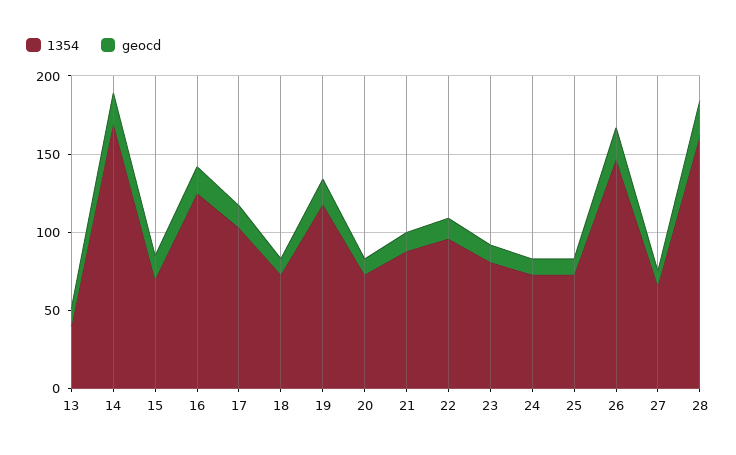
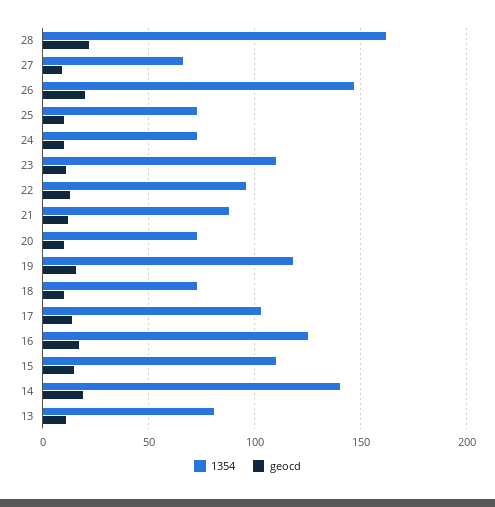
1354, 13: 40 -> 80
1354, 14: 170 -> 140
1354, 15: 70 -> 110
1354, 23: 80 -> 110

